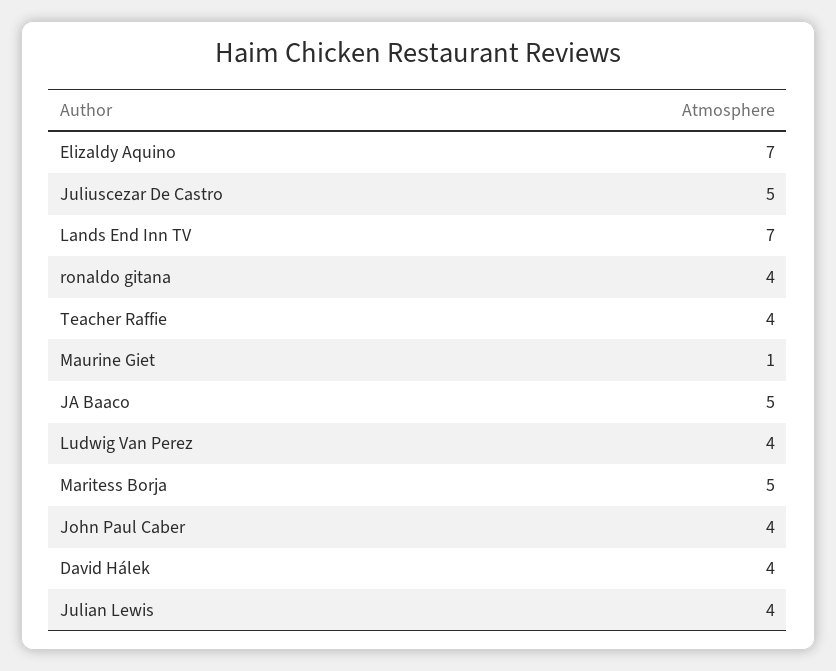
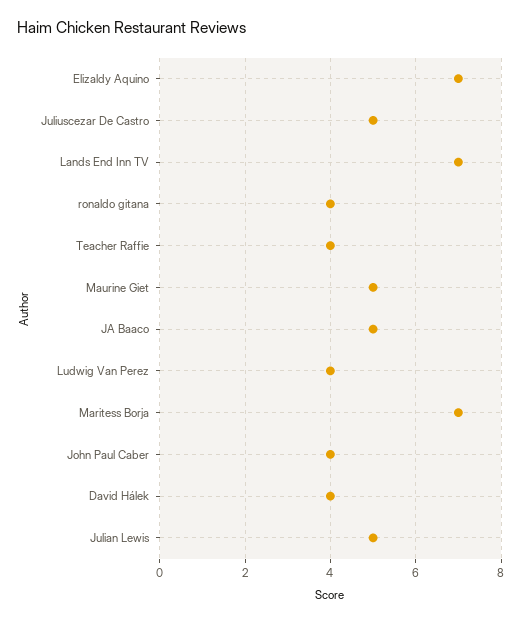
Maurine Giet: 1 -> 5
Maritess Borja: 5 -> 7
Julian Lewis: 4 -> 5

